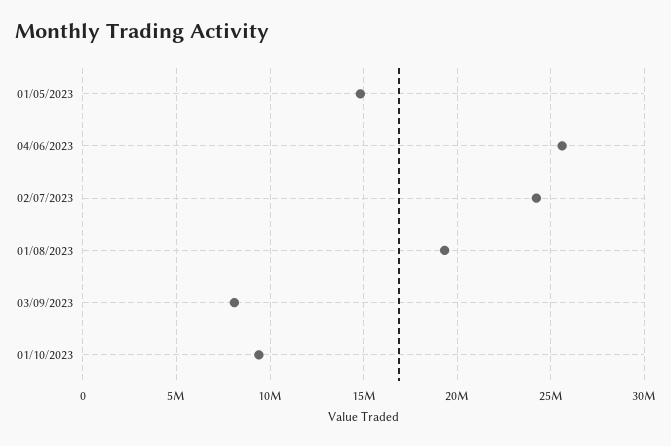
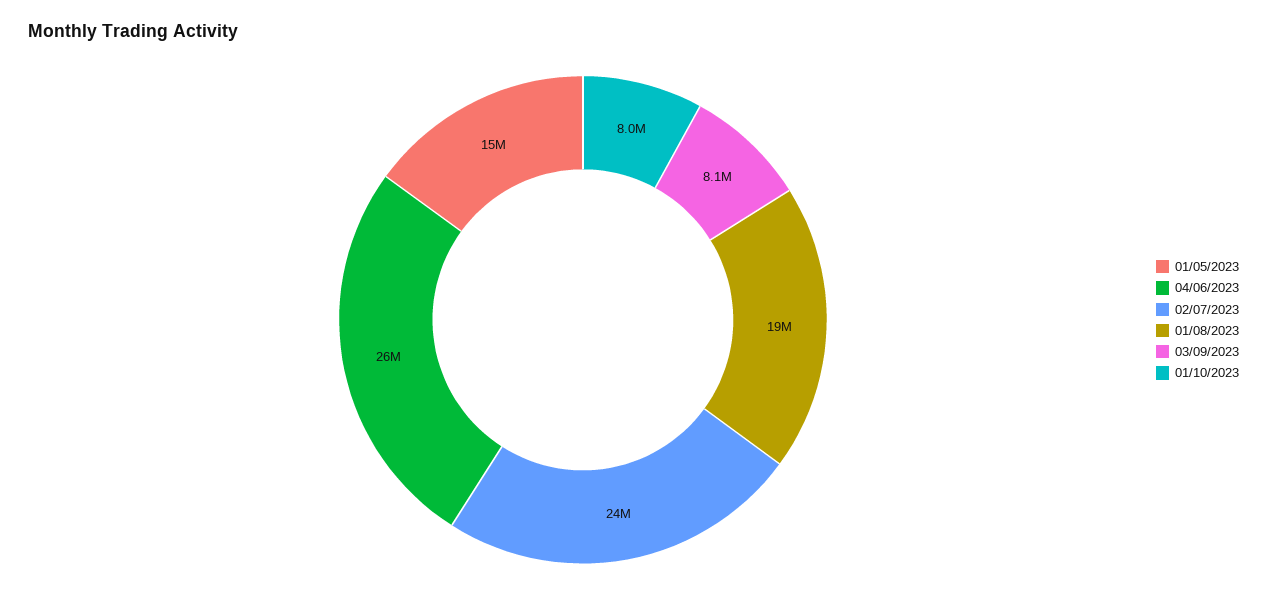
01/10/2023: 9500000 -> 8000000

